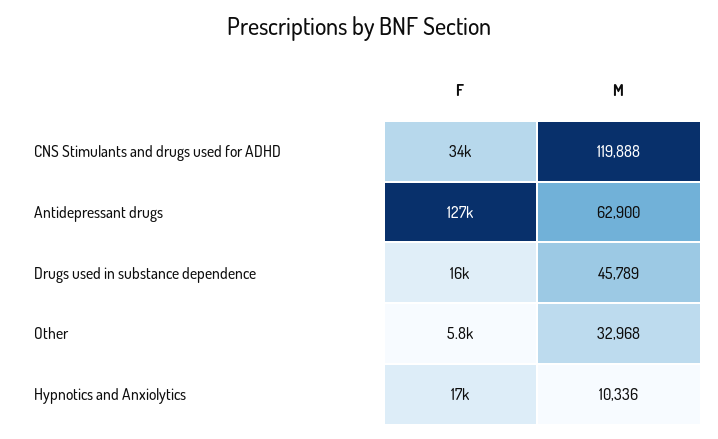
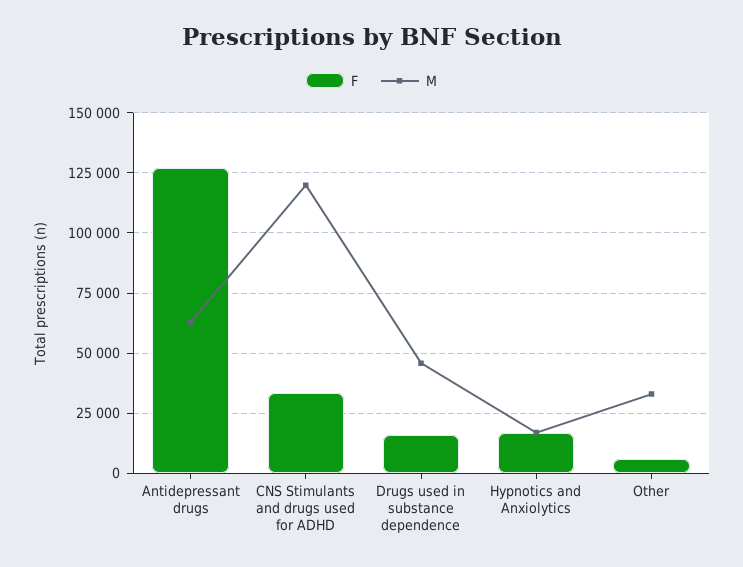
M, Hypnotics and Anxiolytics: 10336 -> 17500

